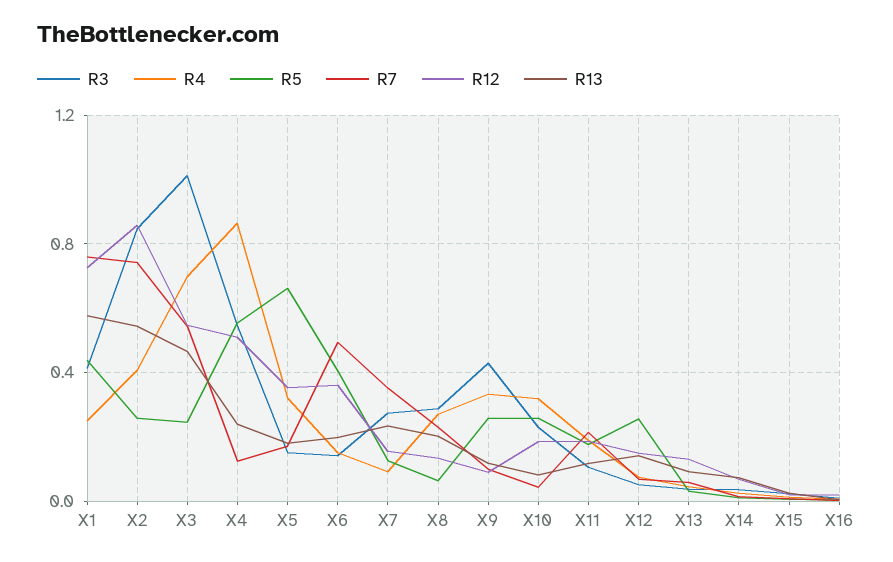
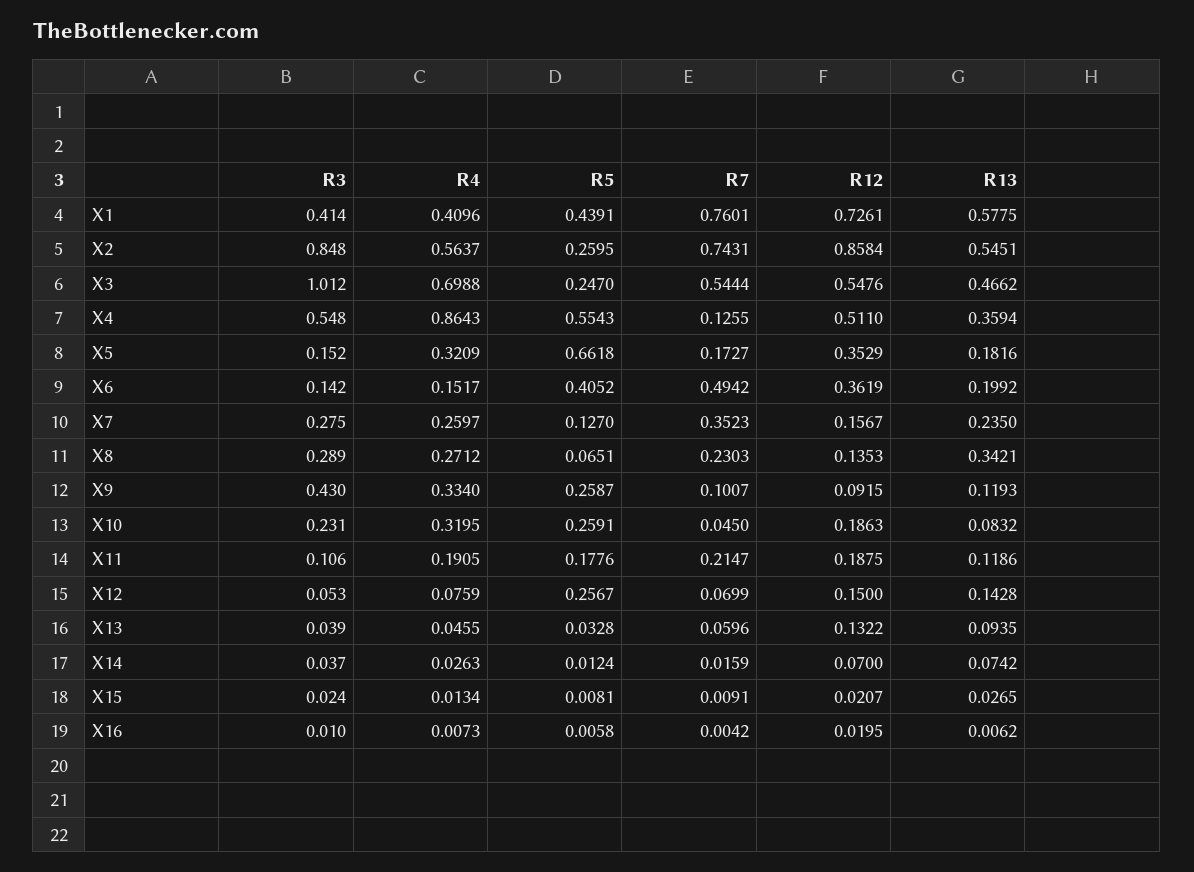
R4, X1: 0.25 -> 0.4096
R4, X2: 0.4 -> 0.5637
R13, X4: 0.25 -> 0.3594
R4, X7: 0.1 -> 0.2597
R13, X8: 0.2 -> 0.3421

